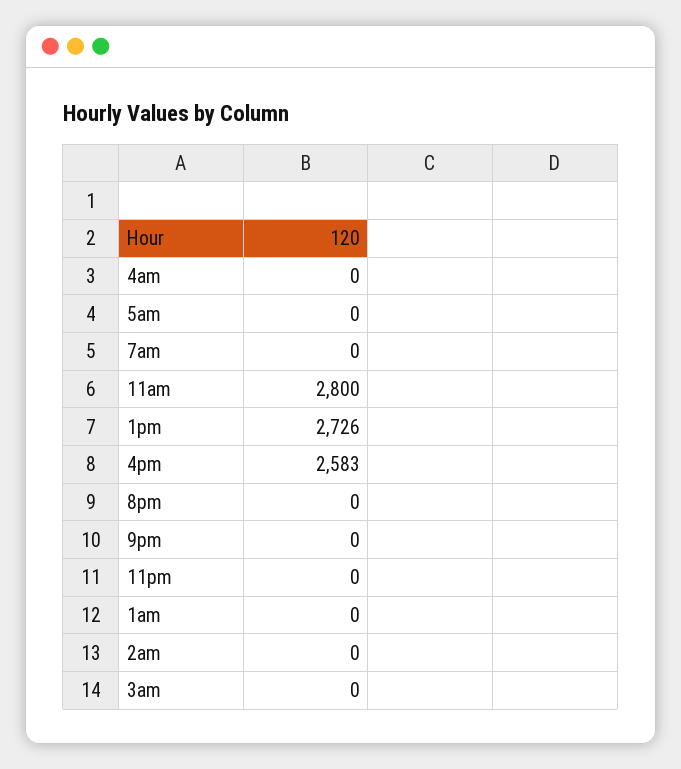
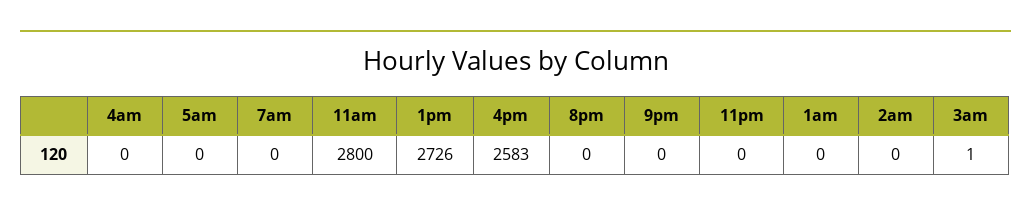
3am: 0 -> 1

